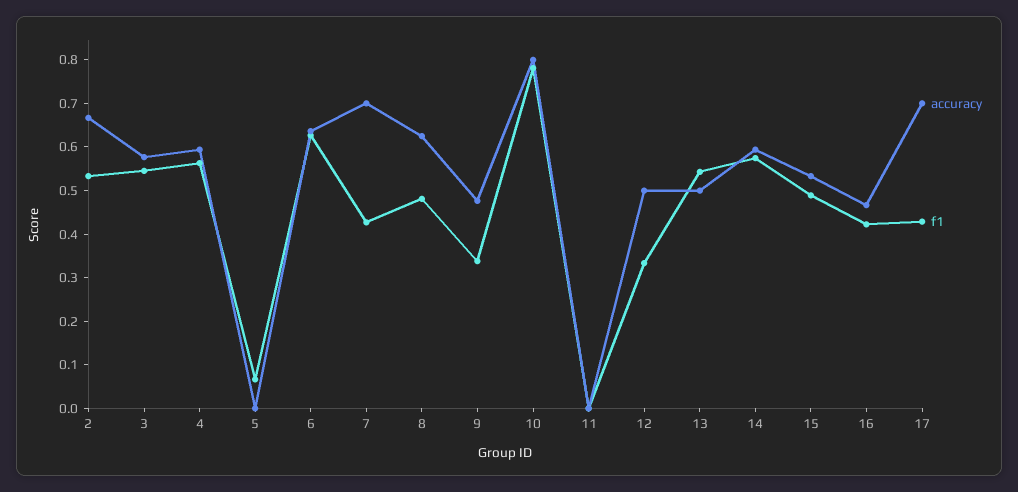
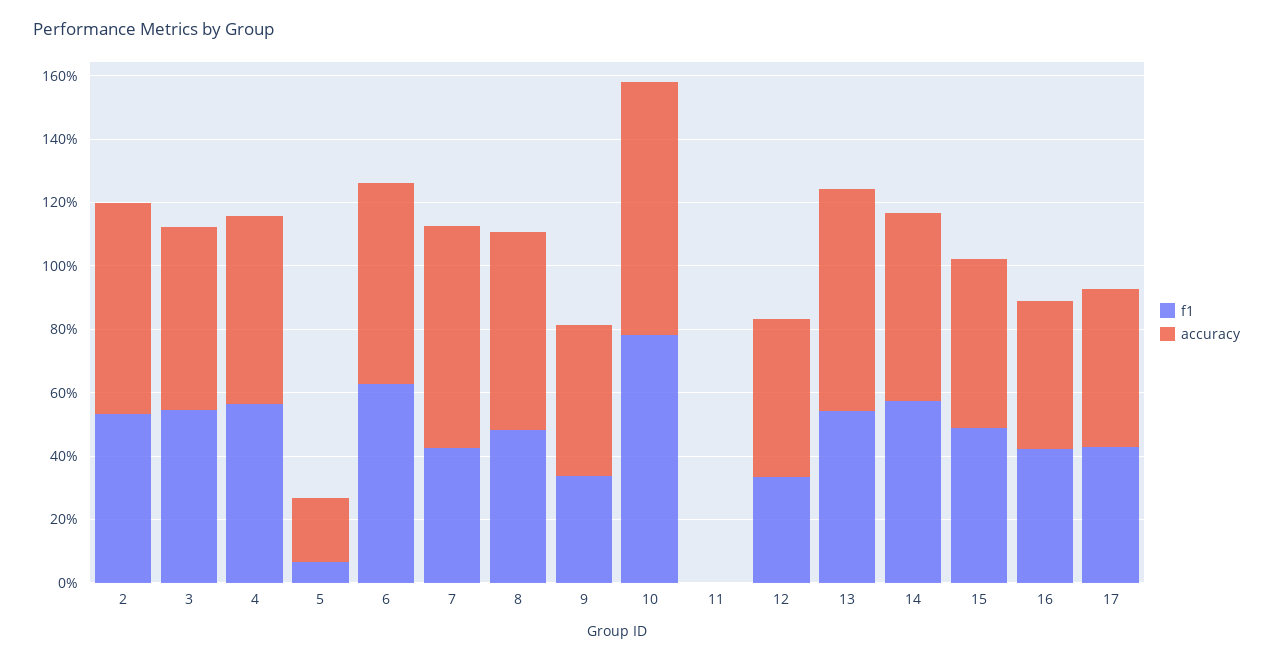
accuracy, 5: 0 -> 0.2
accuracy, 13: 0.5 -> 0.7
accuracy, 17: 0.7 -> 0.5

